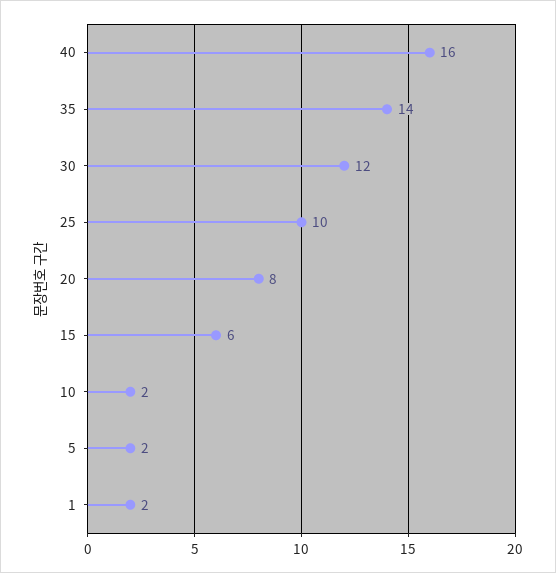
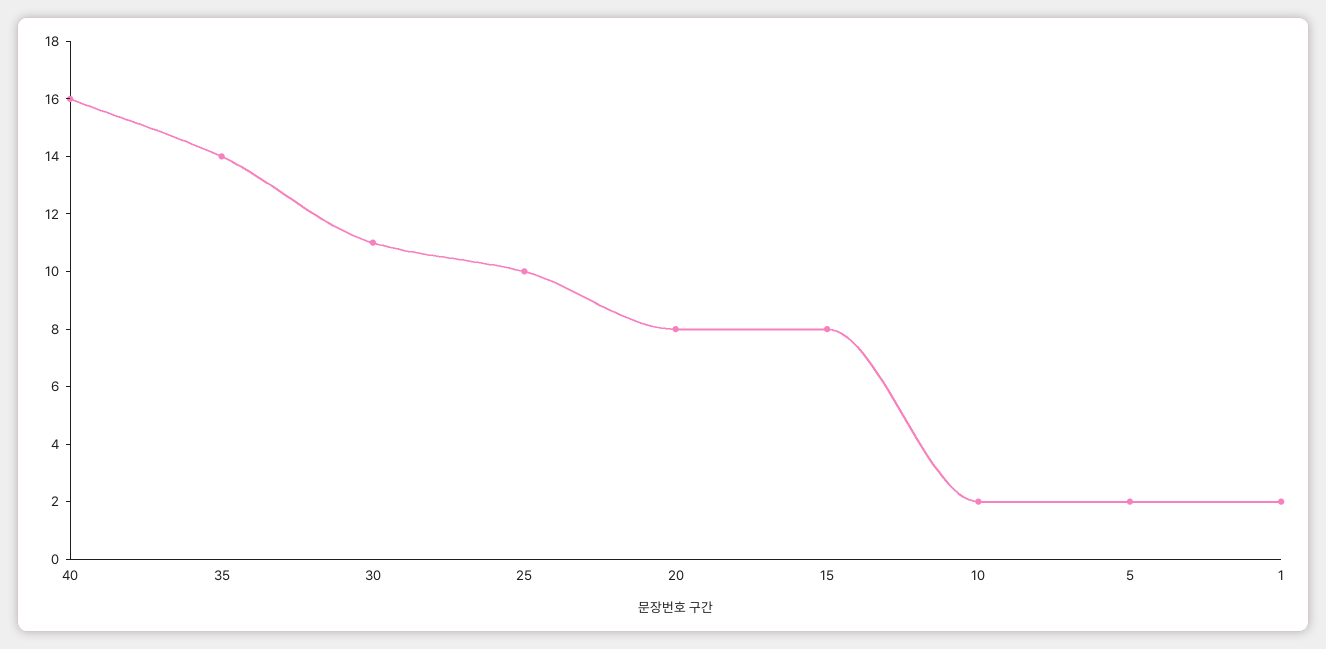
30: 12 -> 11
15: 6 -> 8

